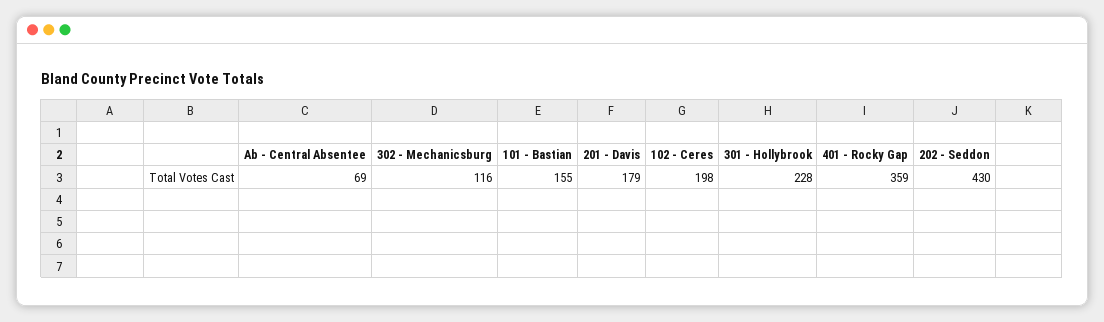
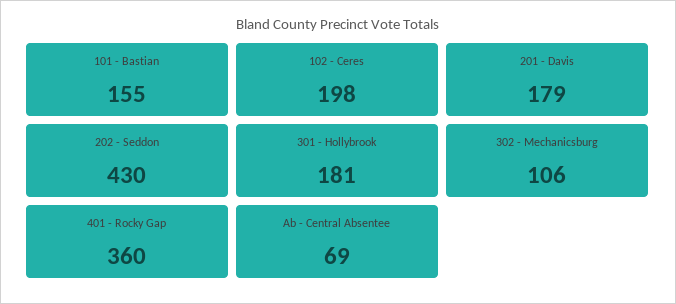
302 - Mechanicsburg: 116 -> 106
301 - Hollybrook: 228 -> 181
401 - Rocky Gap: 359 -> 360

